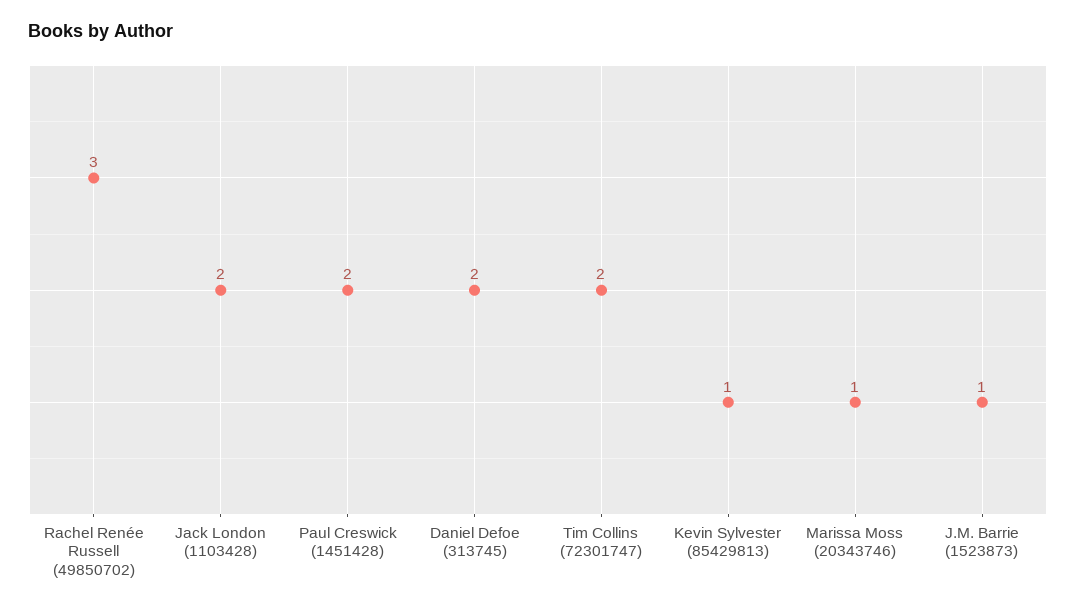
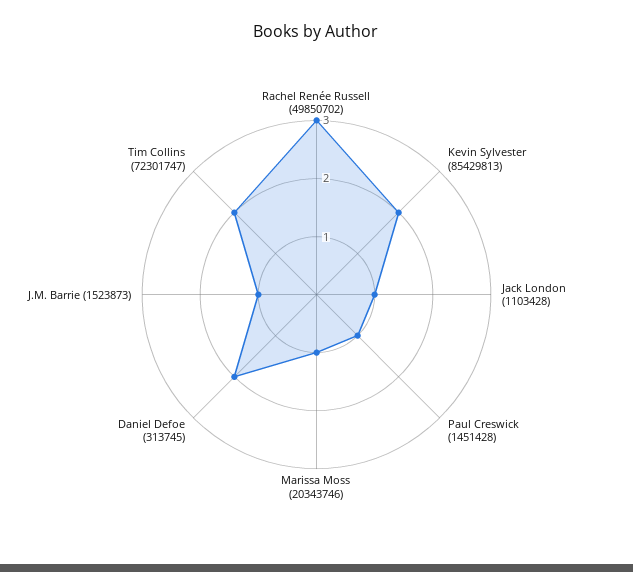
Jack London (1103428): 2 -> 1
Paul Creswick (1451428): 2 -> 1
Kevin Sylvester (85429813): 1 -> 2

